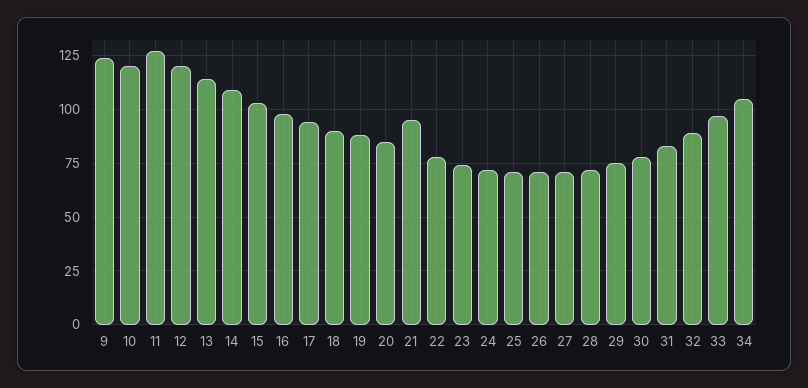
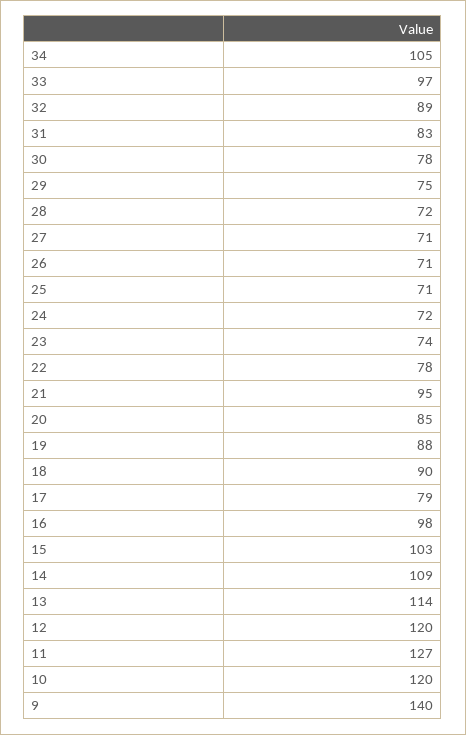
9: 125 -> 140
17: 95 -> 79

